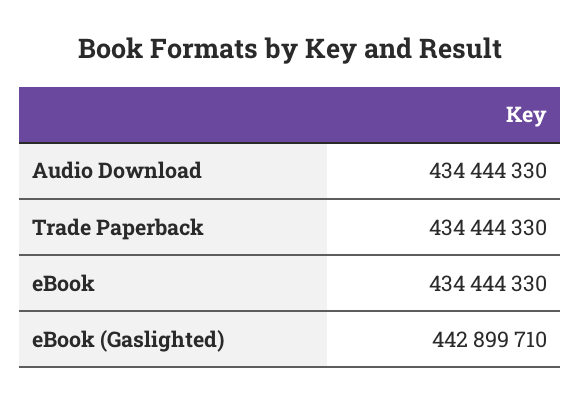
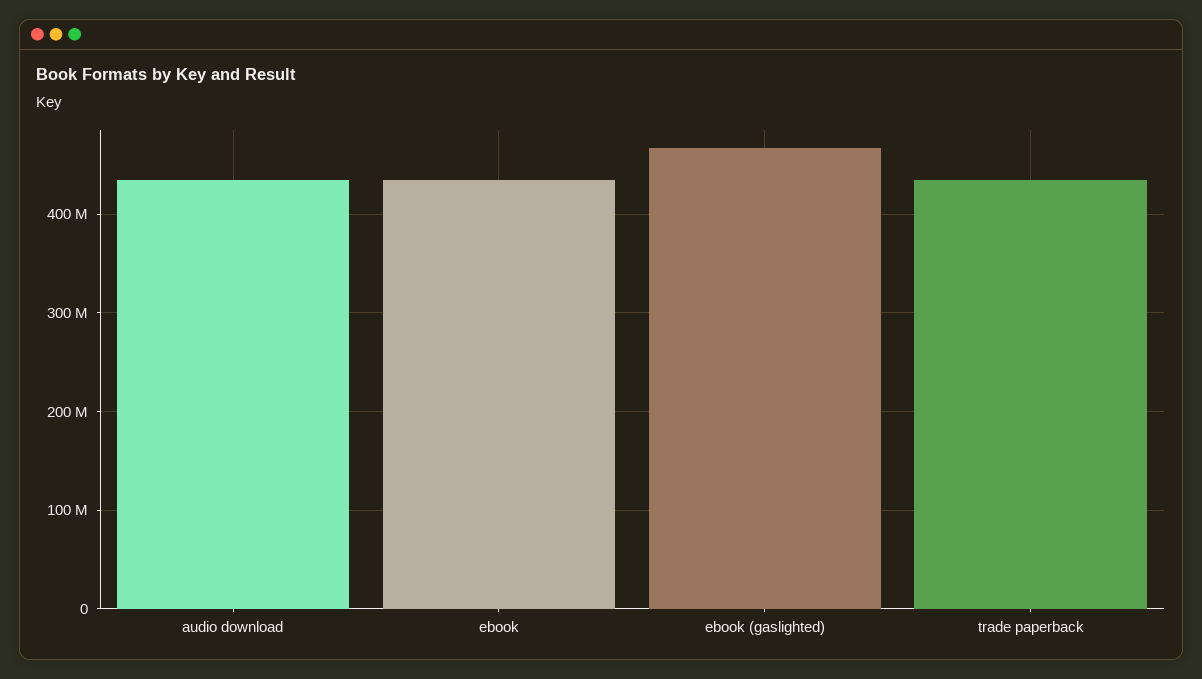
eBook (Gaslighted): 442899710 -> 470000000

